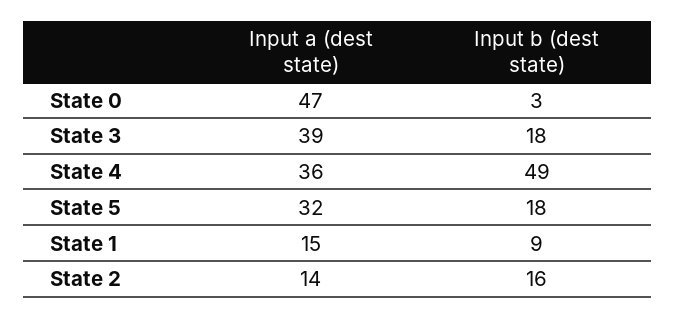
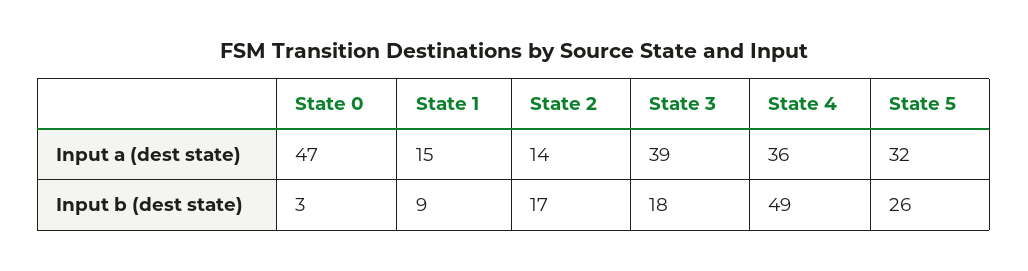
Input b (dest state), State 5: 18 -> 26
Input b (dest state), State 2: 16 -> 17

